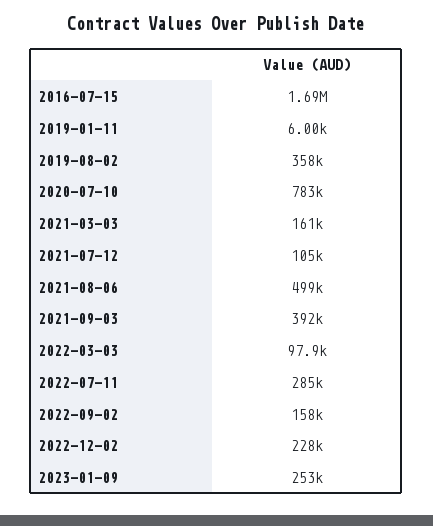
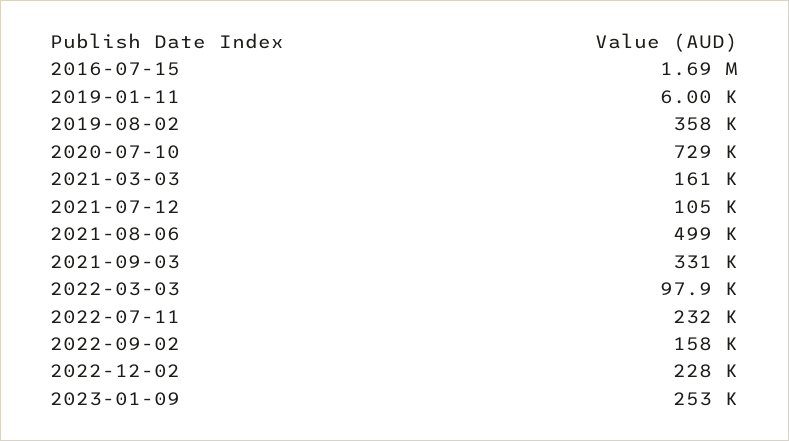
2020-07-10: 783000 -> 729000
2021-09-03: 392000 -> 331000
2022-07-11: 285000 -> 232000

